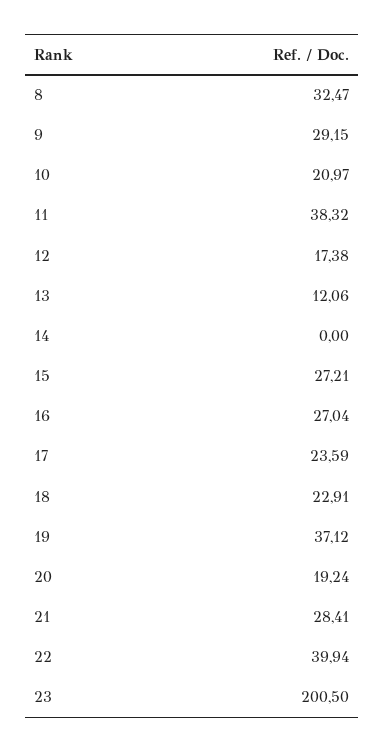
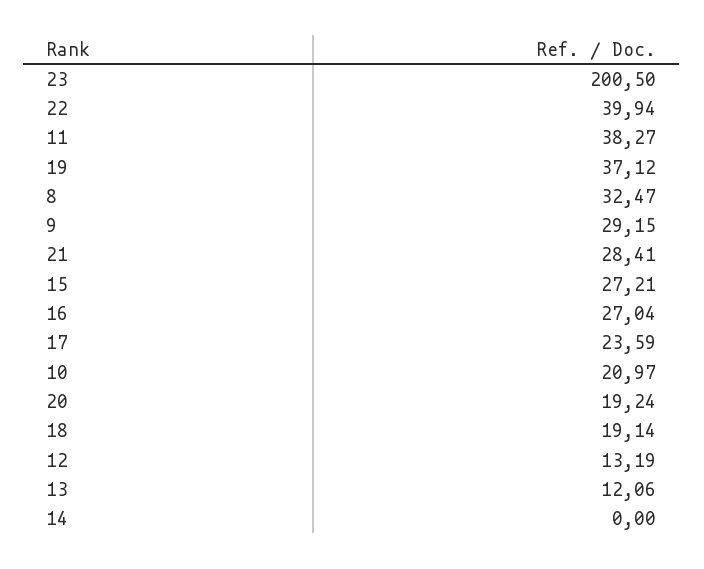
11: 38.32 -> 38.27
12: 17.38 -> 13.19
18: 22.91 -> 19.14

